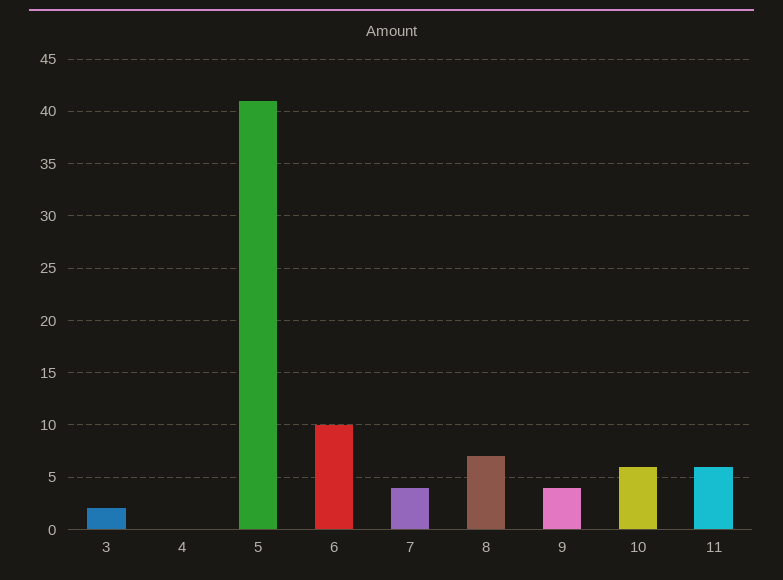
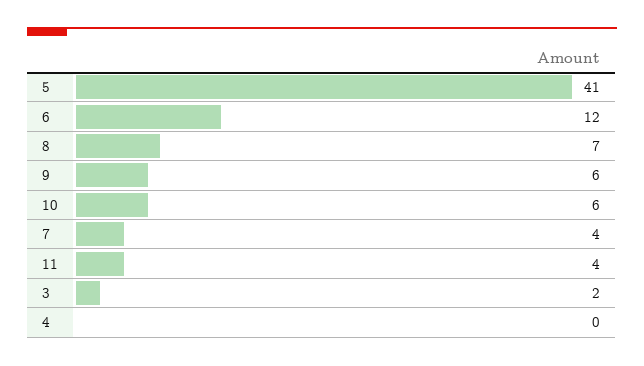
6: 10 -> 12
9: 4 -> 6
11: 6 -> 4

